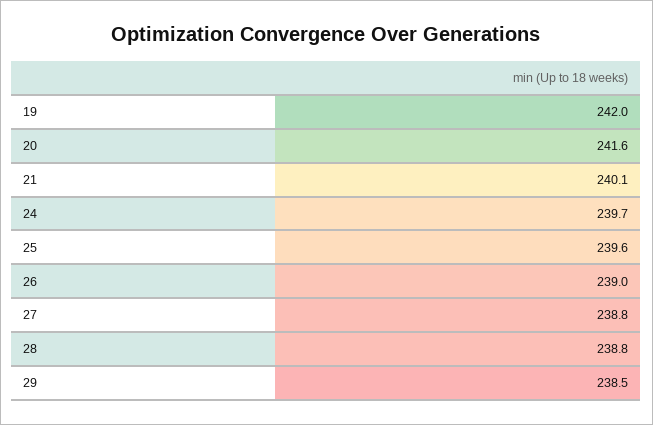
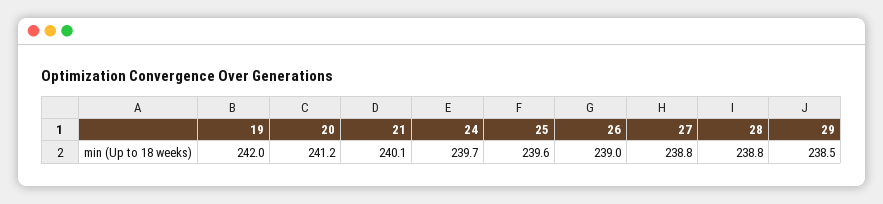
20: 241.6 -> 241.2

